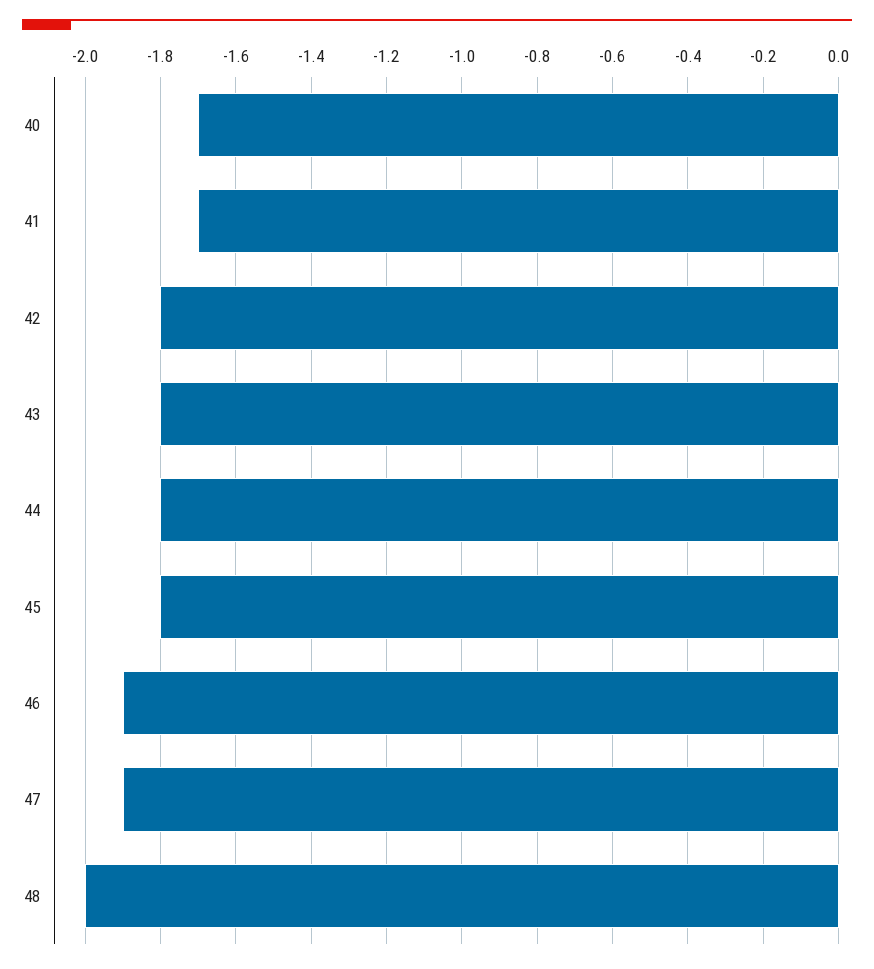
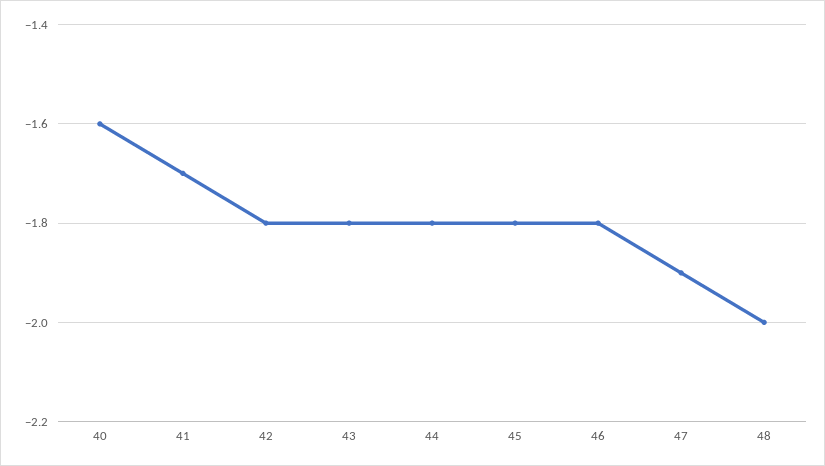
40: -1.7 -> -1.6
46: -1.9 -> -1.8

